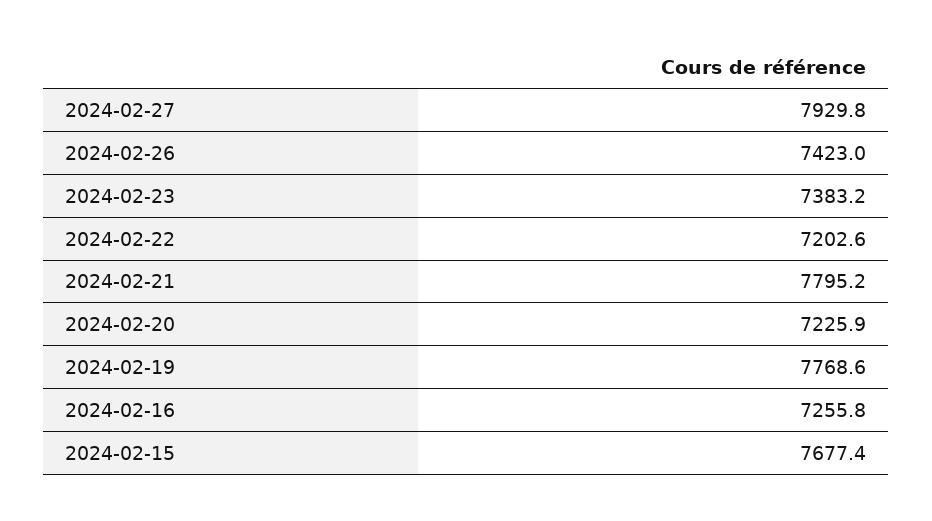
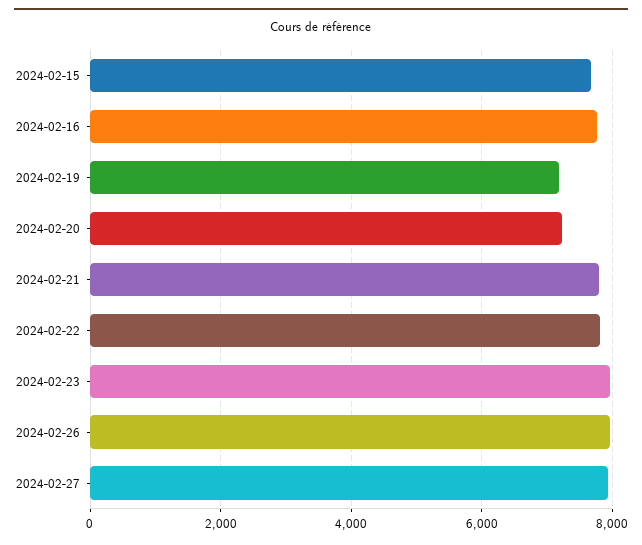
2024-02-26: 7423 -> 8000
2024-02-23: 7383.2 -> 8000
2024-02-22: 7202.6 -> 7800
2024-02-19: 7768.6 -> 7200
2024-02-16: 7255.8 -> 7800

